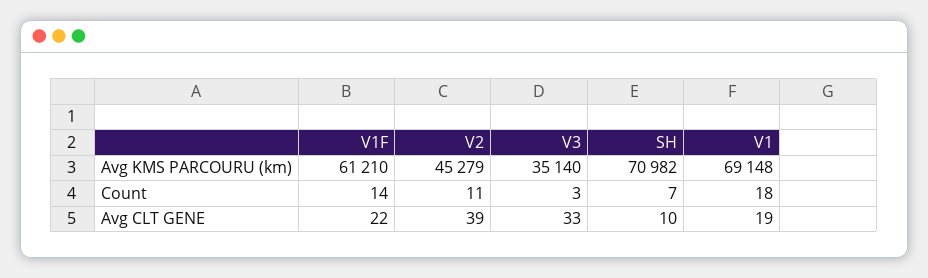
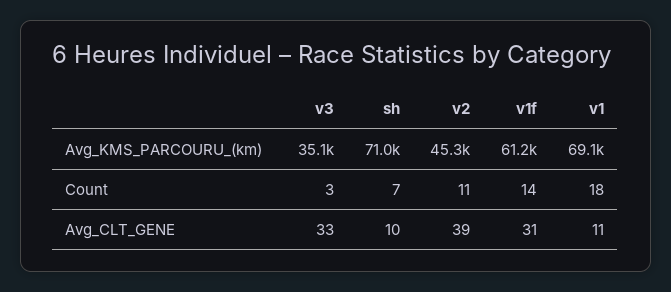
V1F, Avg CLT GENE: 22 -> 31
V1, Avg CLT GENE: 19 -> 11

